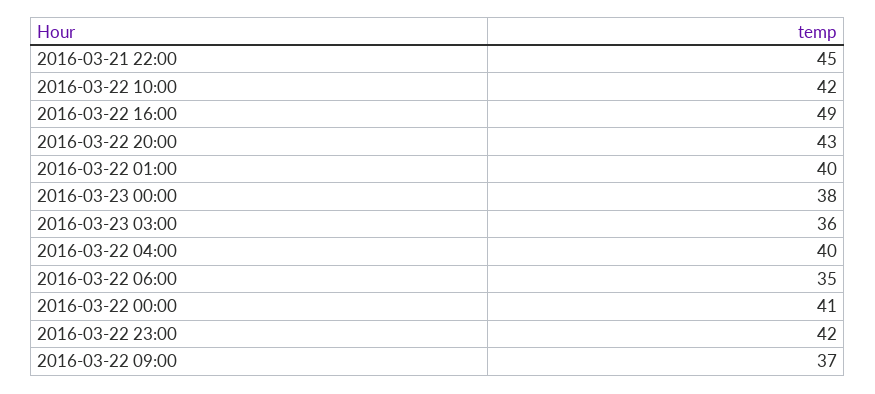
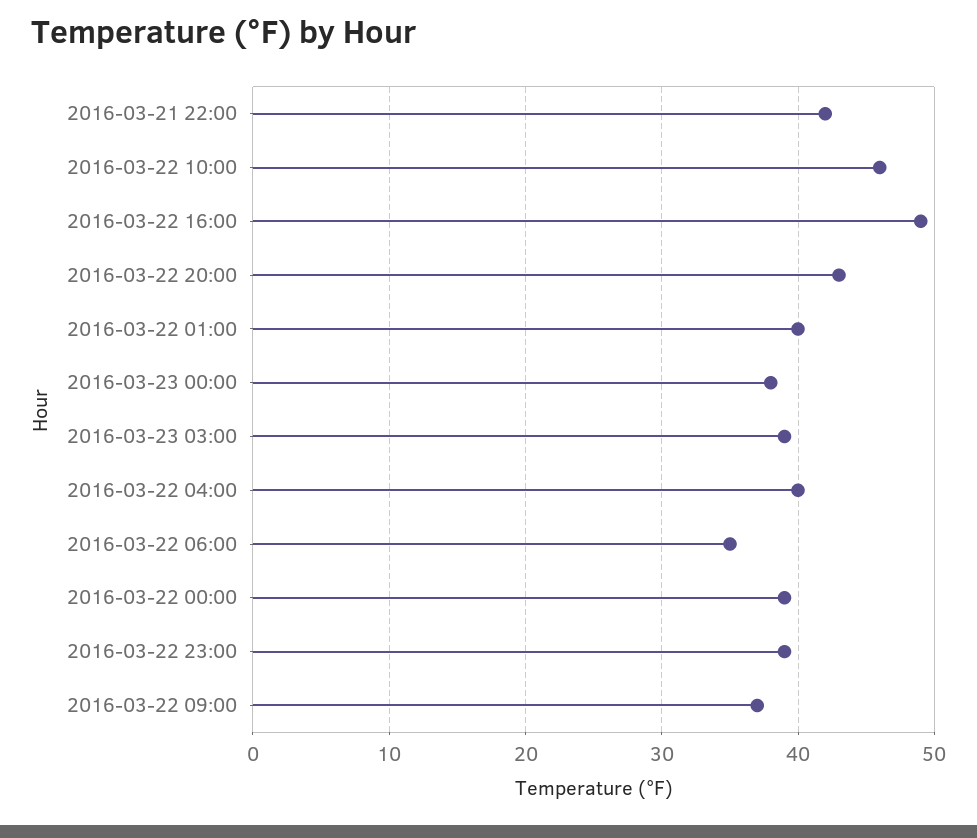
2016-03-21 22:00: 45 -> 42
2016-03-22 10:00: 42 -> 46
2016-03-23 03:00: 36 -> 39
2016-03-22 00:00: 41 -> 39
2016-03-22 23:00: 42 -> 39

